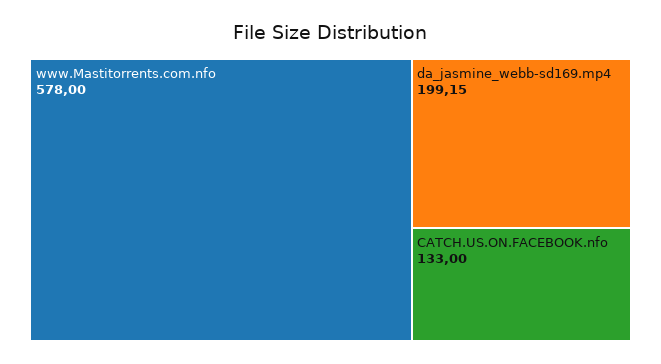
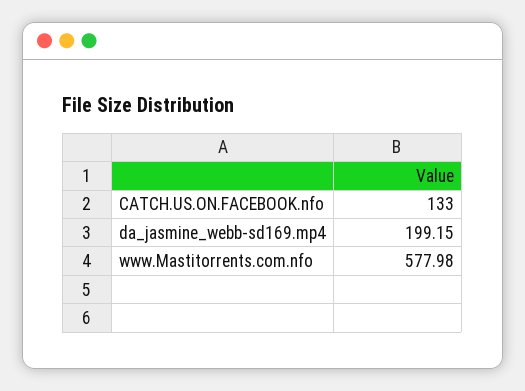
www.Mastitorrents.com.nfo: 578 -> 577.98

